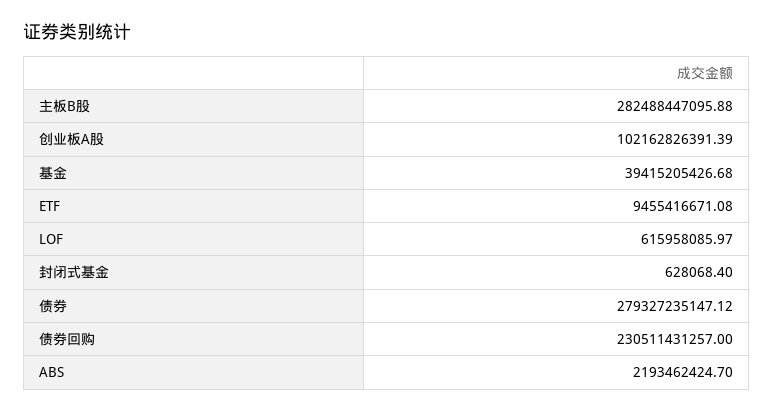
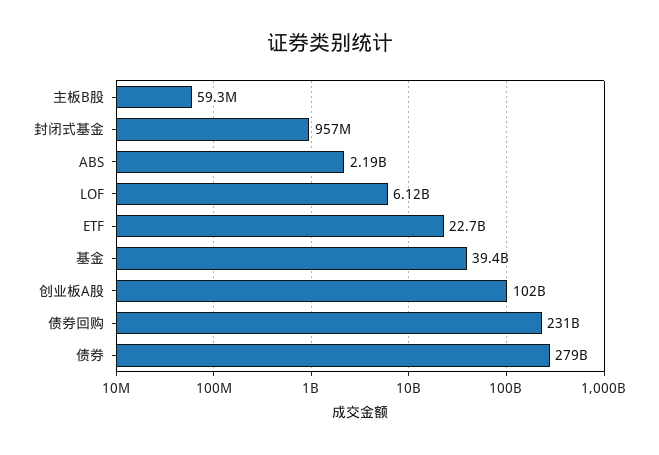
主板B股: 282488447095.88 -> 59300000
ETF: 9455416671.08 -> 22700000000
LOF: 615958085.97 -> 6120000000
封闭式基金: 628068.4 -> 957000000

